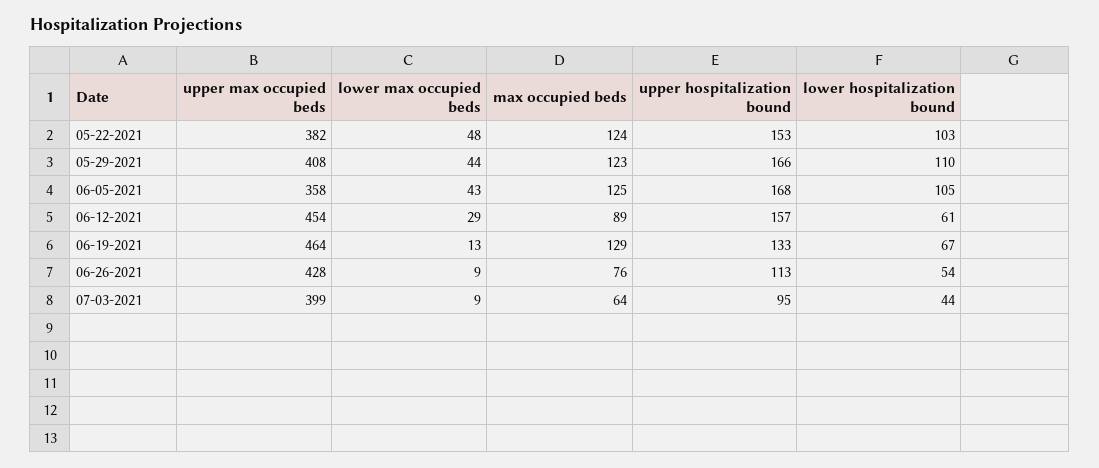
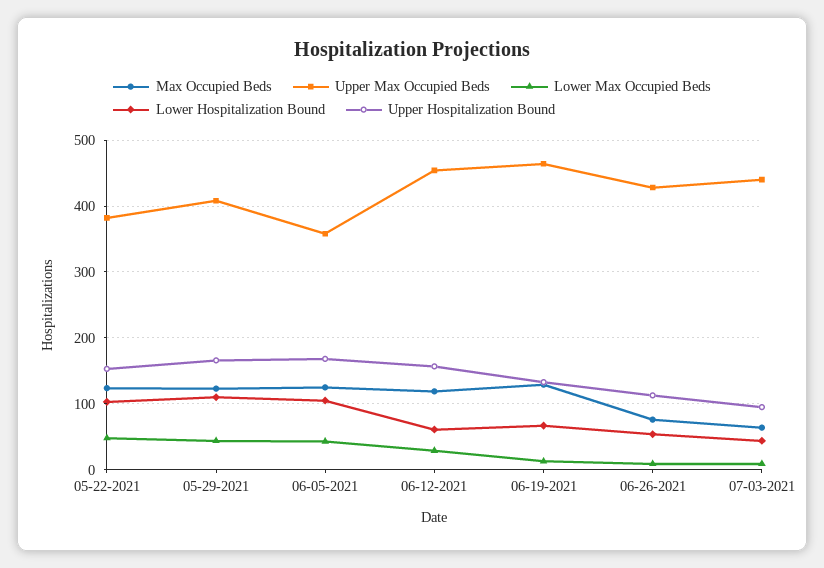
max occupied beds, 06-12-2021: 89 -> 120
upper max occupied beds, 07-03-2021: 399 -> 440

